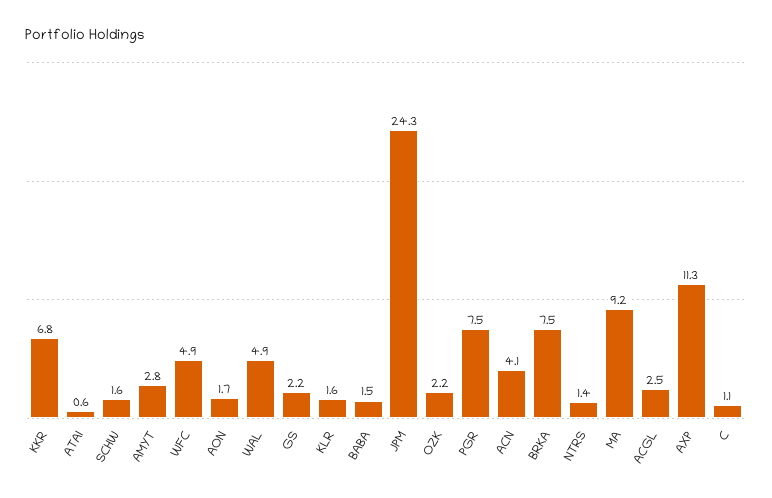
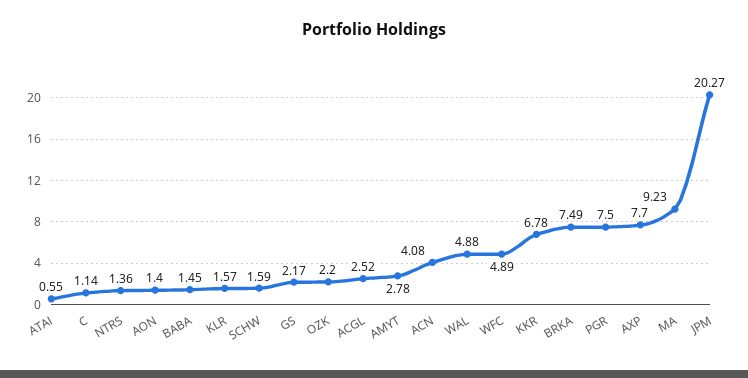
AON: 1.7 -> 1.4
JPM: 24.3 -> 20.27
AXP: 11.3 -> 7.7

